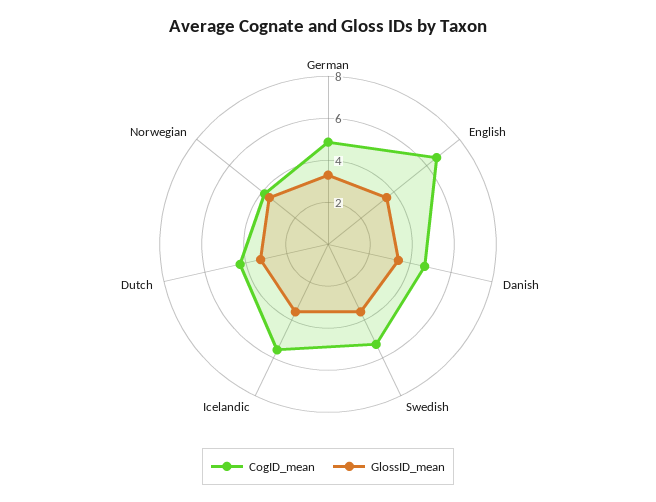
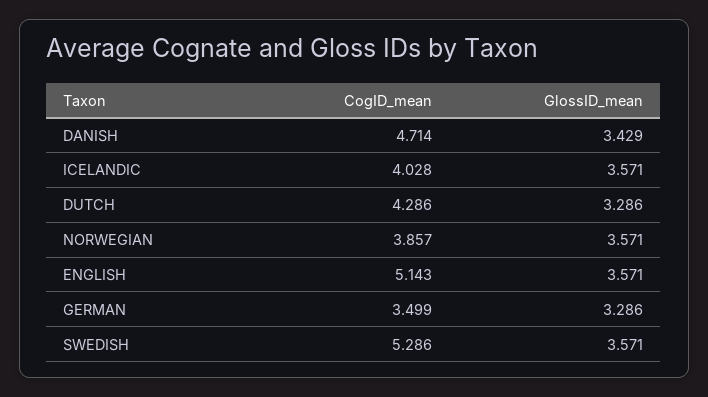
CogID_mean, German: 5 -> 3.499
CogID_mean, English: 6.5 -> 5.143
CogID_mean, Icelandic: 5.5 -> 4.028

